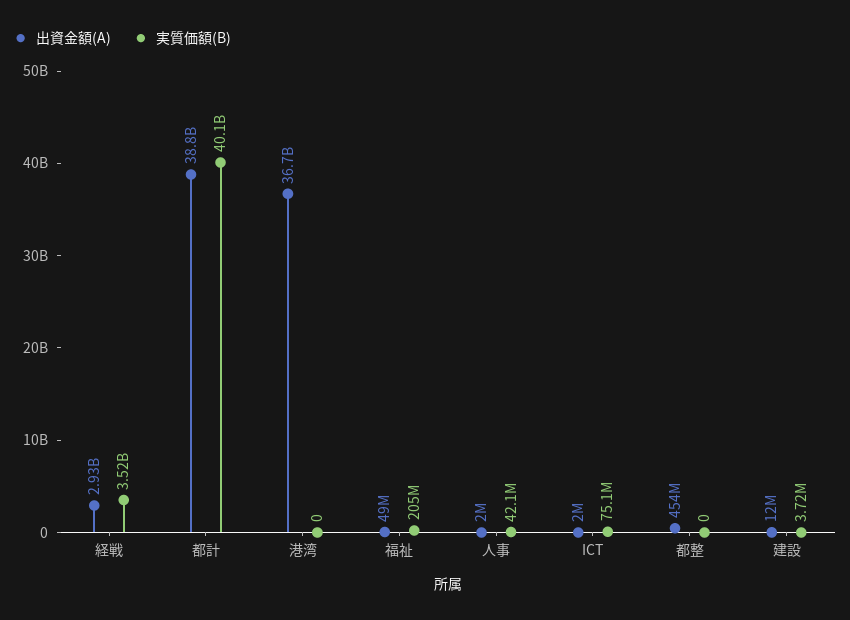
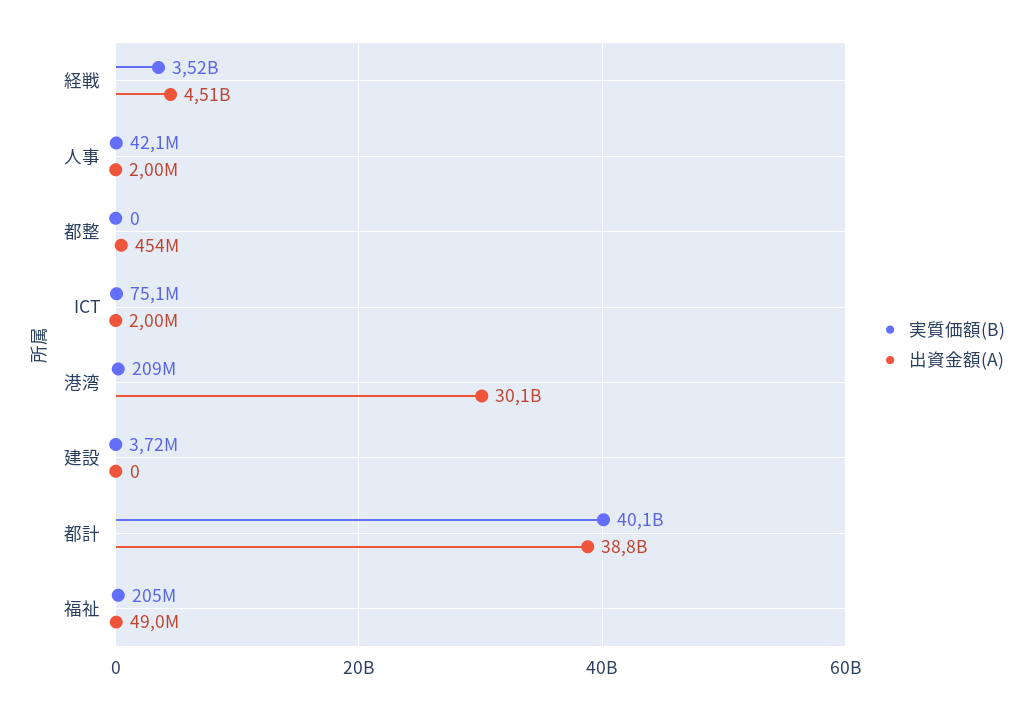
出資金額(A), 経戦: 2930000000 -> 4510000000
出資金額(A), 港湾: 36700000000 -> 30100000000
実質価額(B), 港湾: 0 -> 209000000
出資金額(A), 建設: 12000000 -> 0

